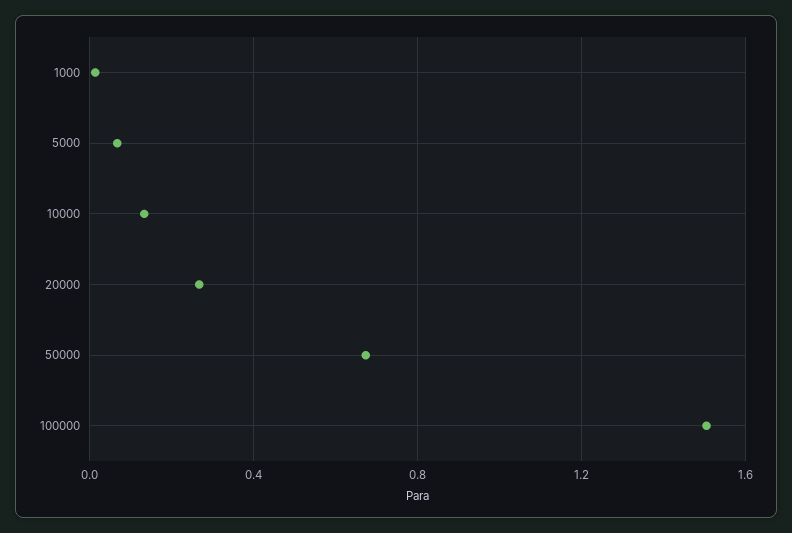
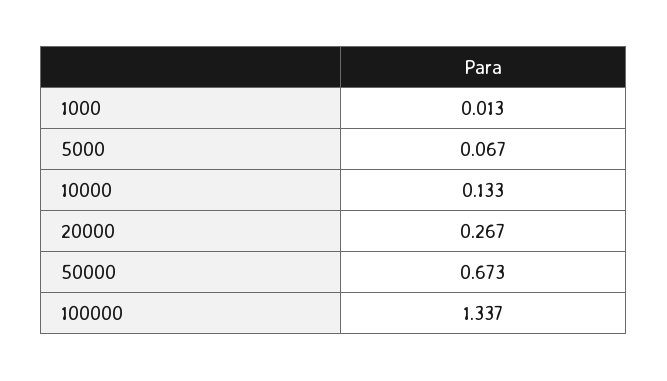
100000: 1.5 -> 1.337

